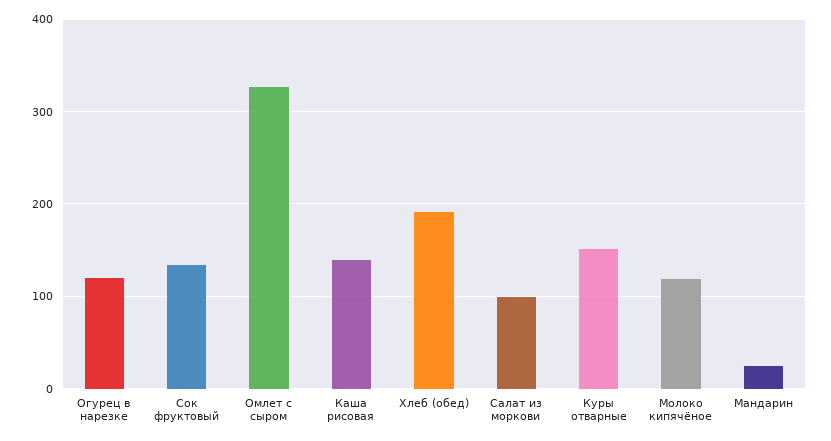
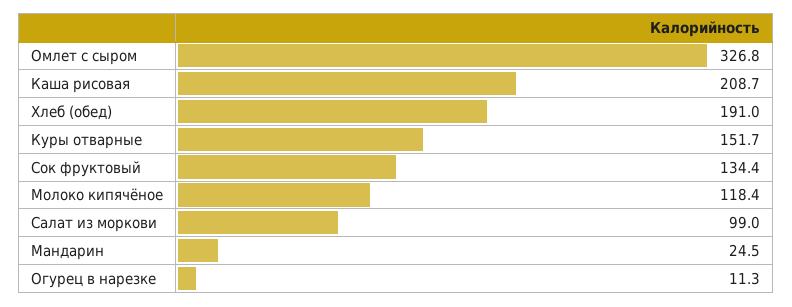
Огурец в нарезке: 120 -> 11.3
Каша рисовая: 140 -> 208.7

